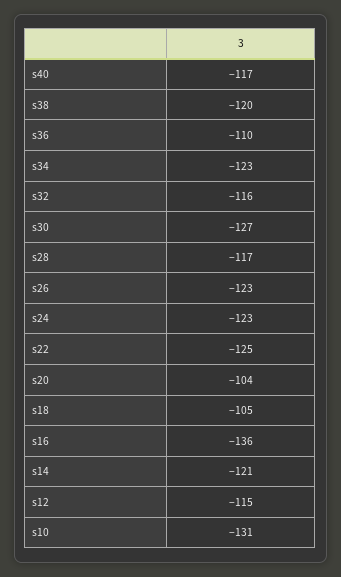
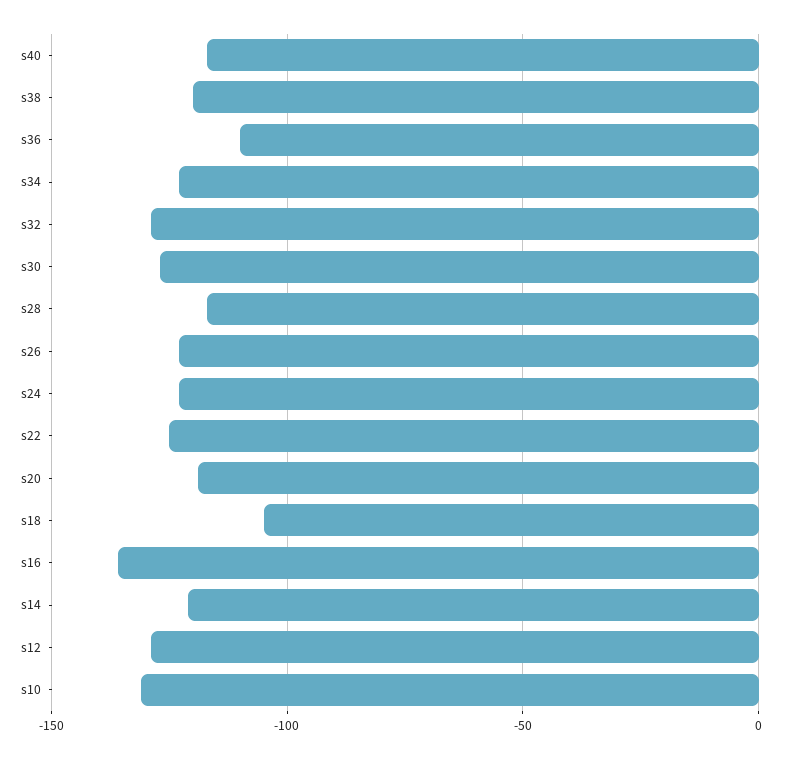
s32: -116 -> -130
s20: -104 -> -120
s12: -115 -> -130

